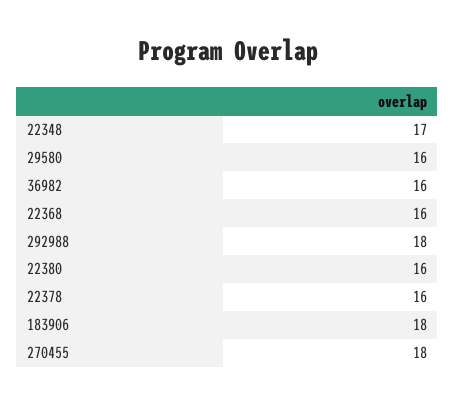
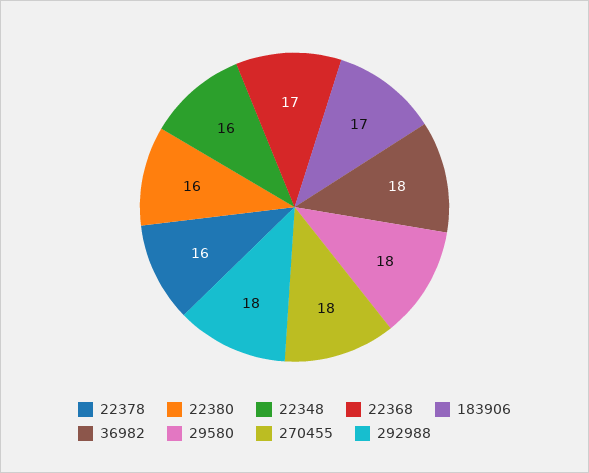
22348: 17 -> 16
29580: 16 -> 18
36982: 16 -> 18
22368: 16 -> 17
183906: 18 -> 17

